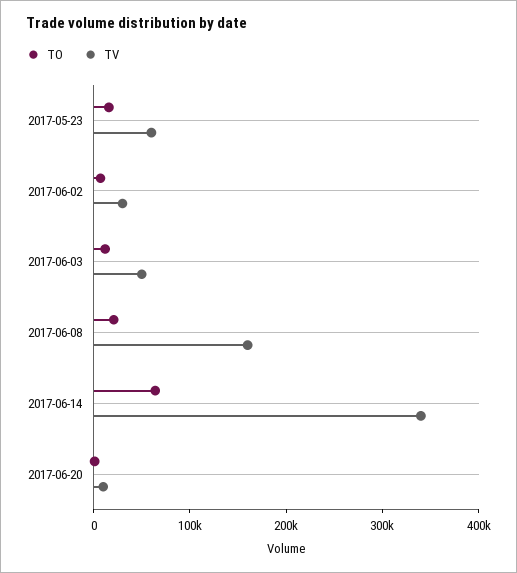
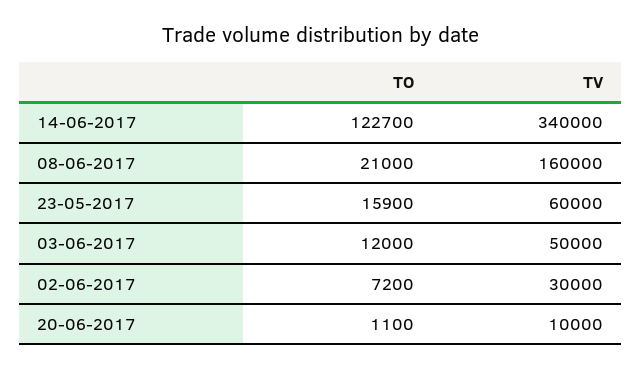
TO, 2017-06-14: 60000 -> 122700

